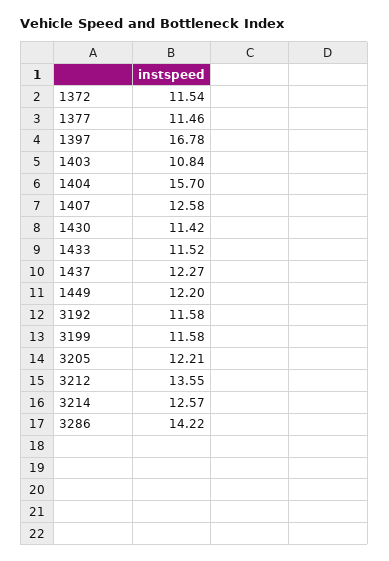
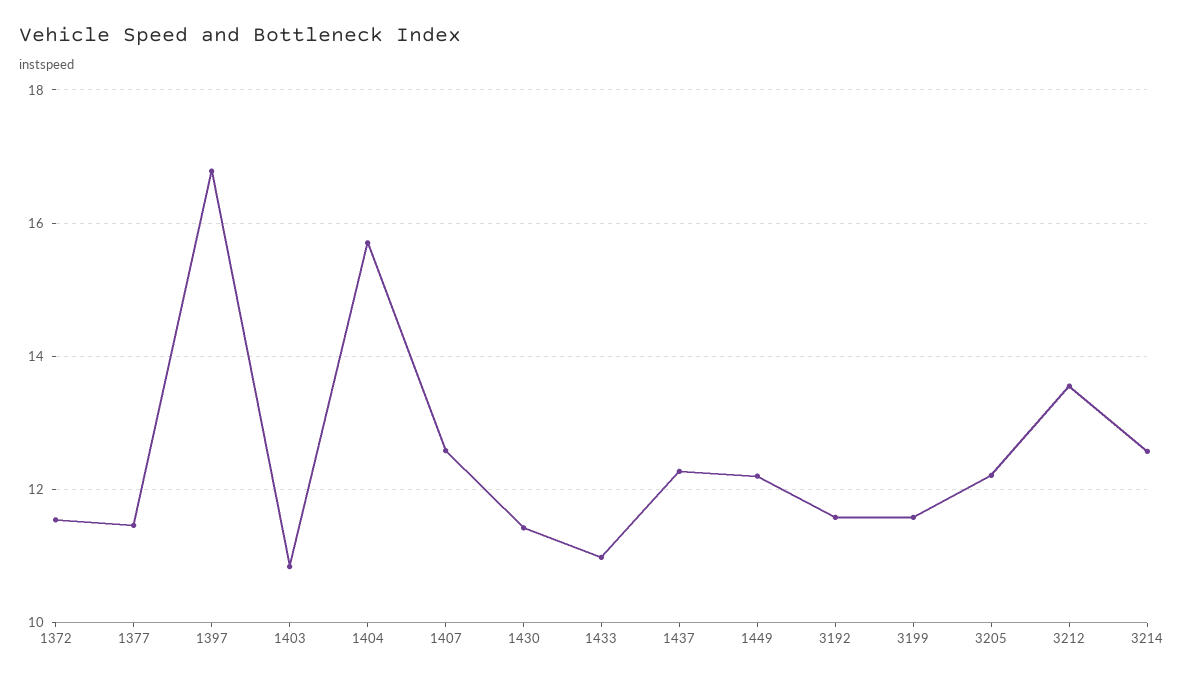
1433: 11.52 -> 11
3286: 14.22 -> none

